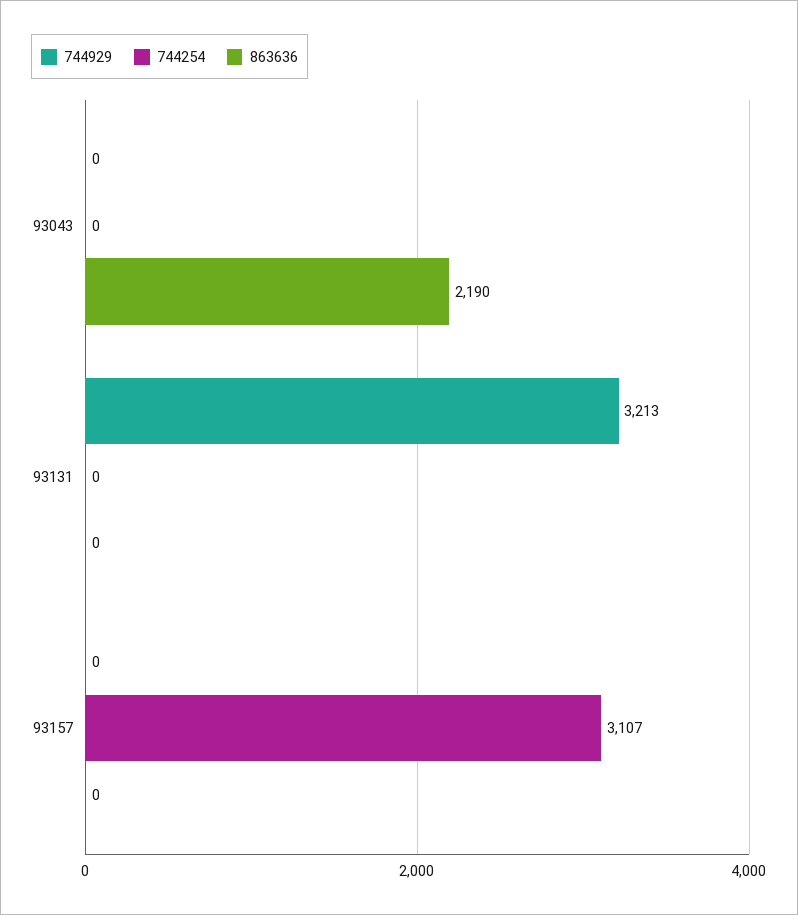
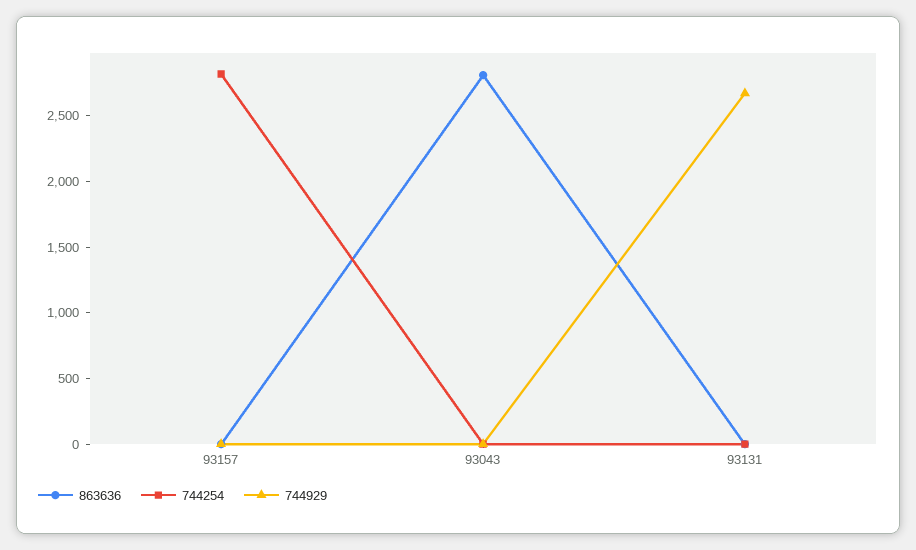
863636, 93043: 2190 -> 2800
744929, 93131: 3213 -> 2700
744254, 93157: 3107 -> 2800

